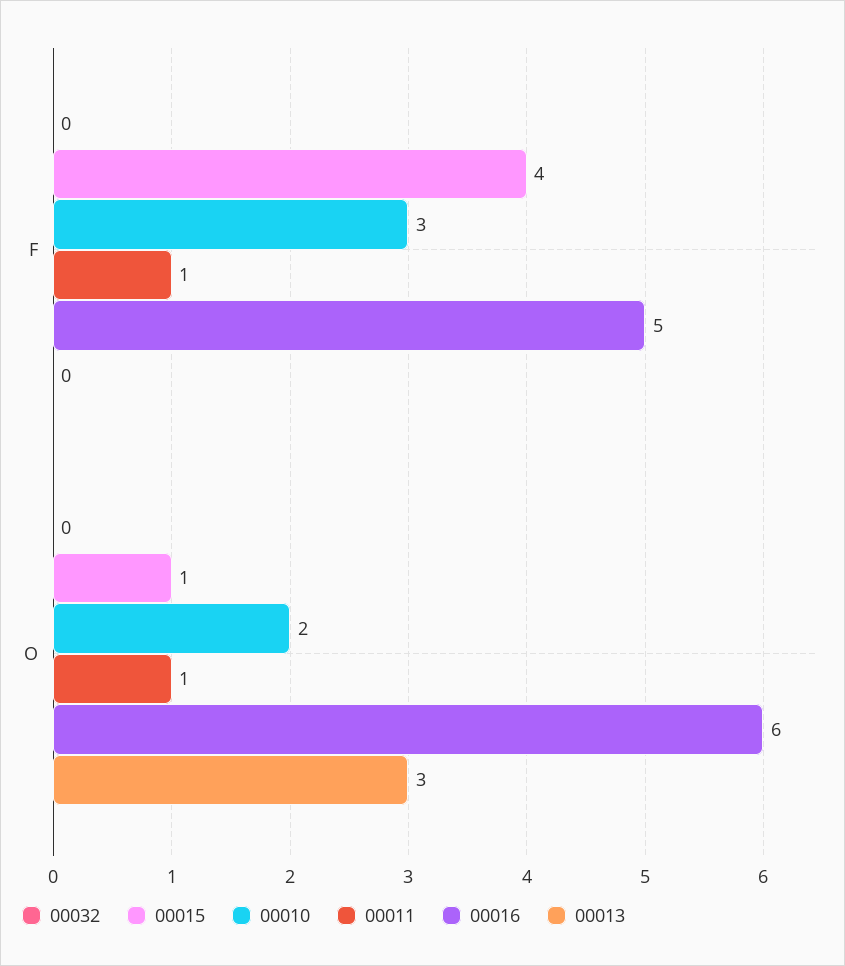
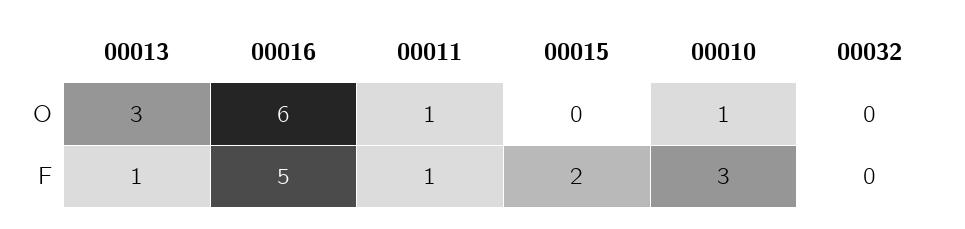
00015, F: 4 -> 2
00013, F: 0 -> 1
00015, O: 1 -> 0
00010, O: 2 -> 1

